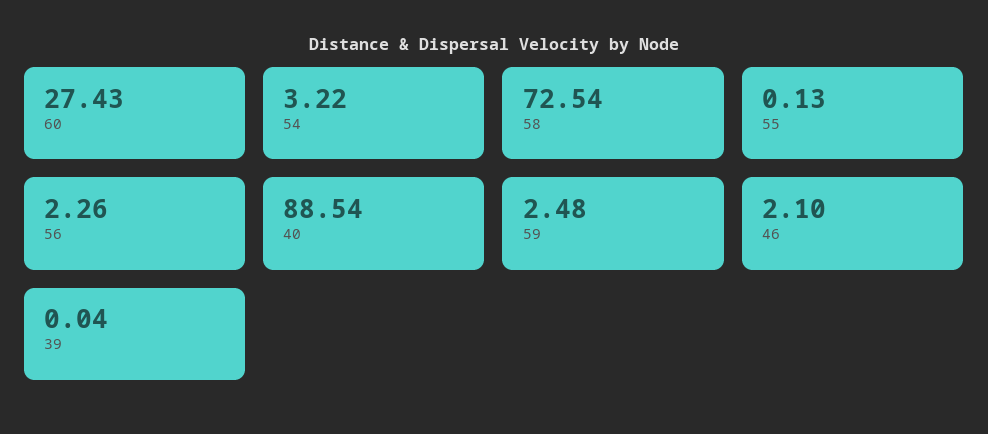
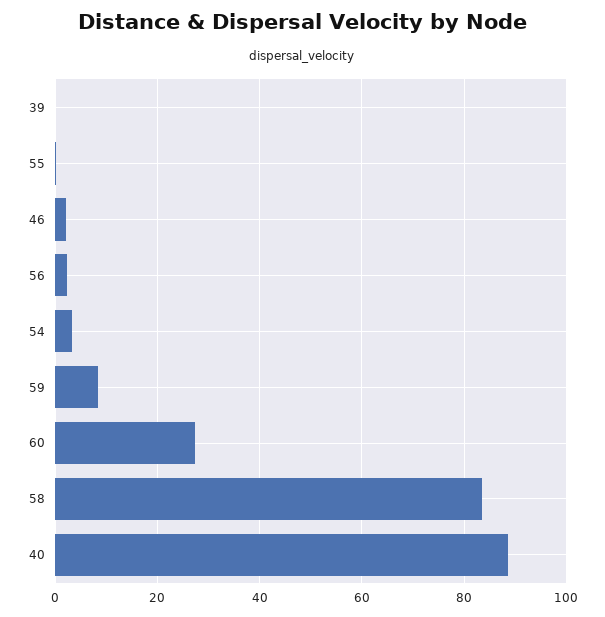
58: 72.54 -> 84
59: 2.48 -> 8

